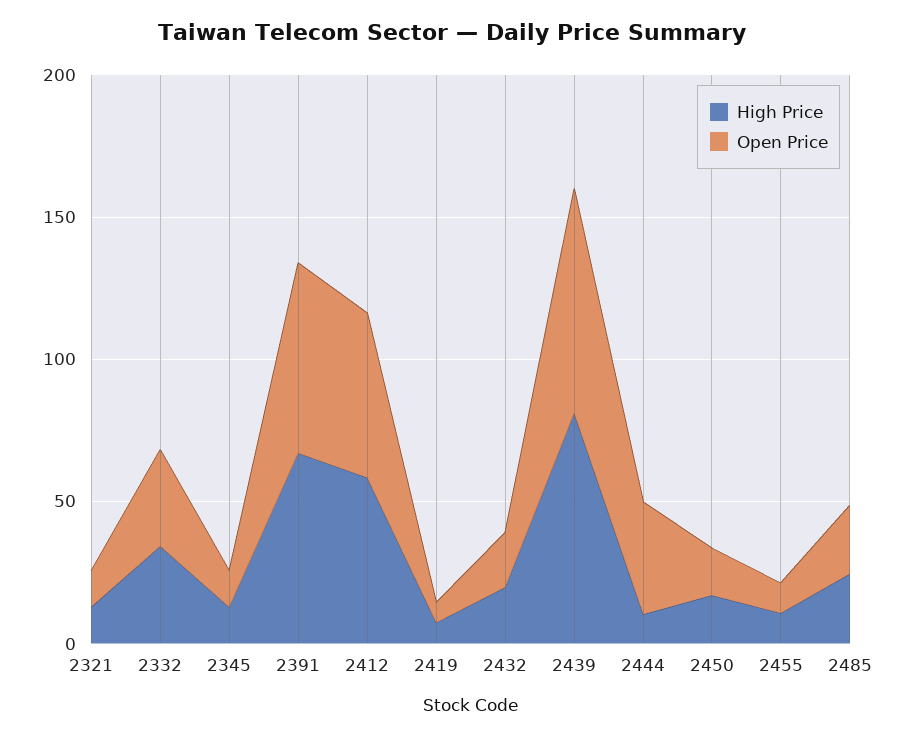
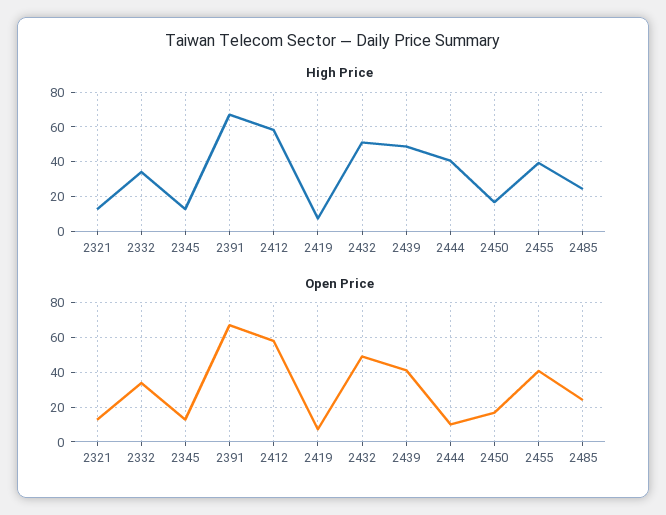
High Price, 2432: 20 -> 50
Open Price, 2432: 20 -> 50
High Price, 2439: 80 -> 50
Open Price, 2439: 80 -> 40
High Price, 2444: 10 -> 40
Open Price, 2444: 40 -> 10
High Price, 2455: 10 -> 40
Open Price, 2455: 10 -> 40

